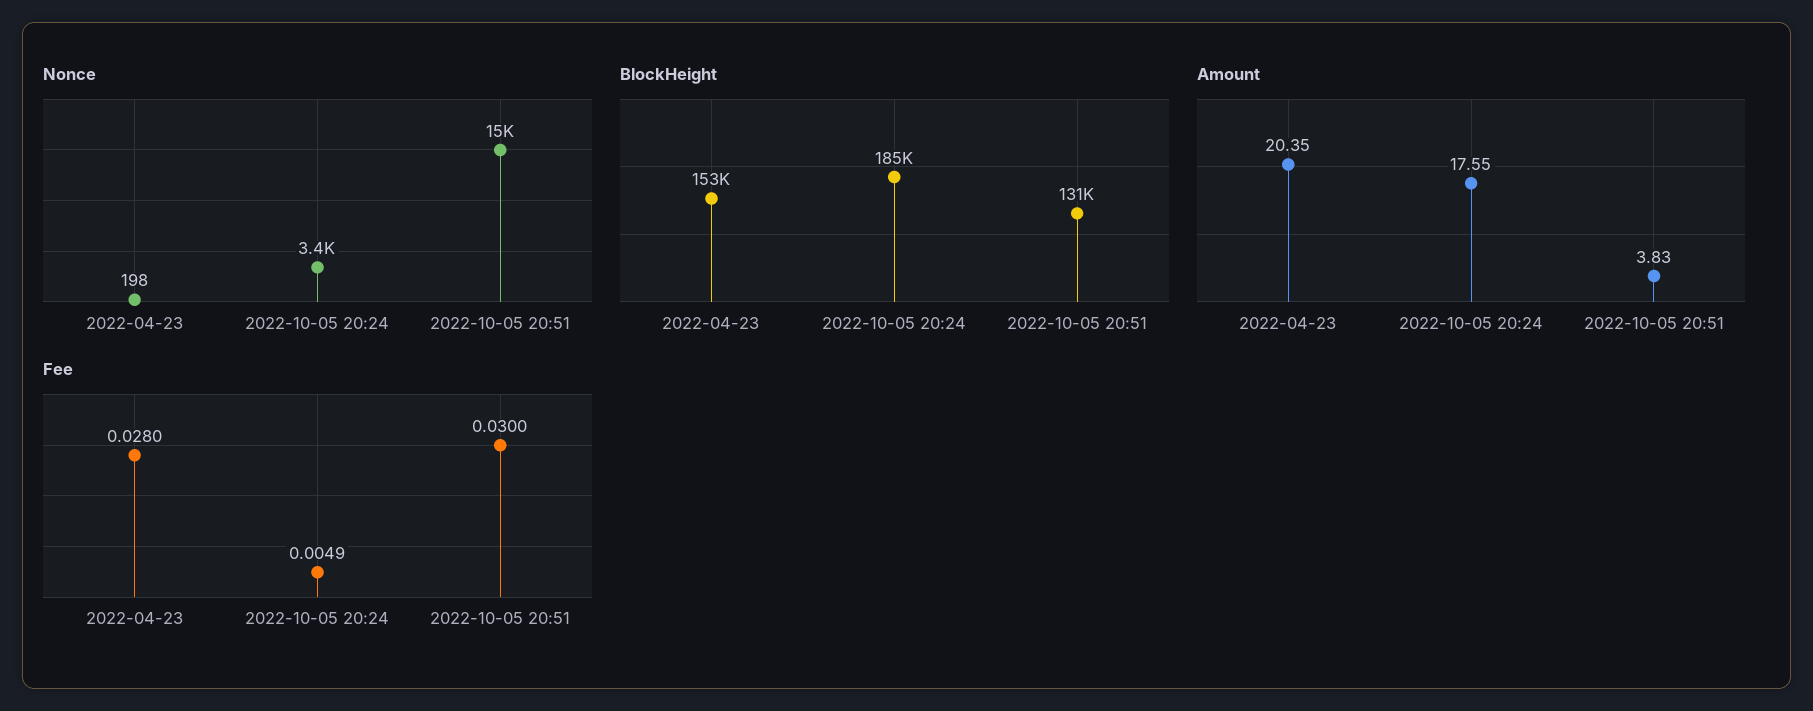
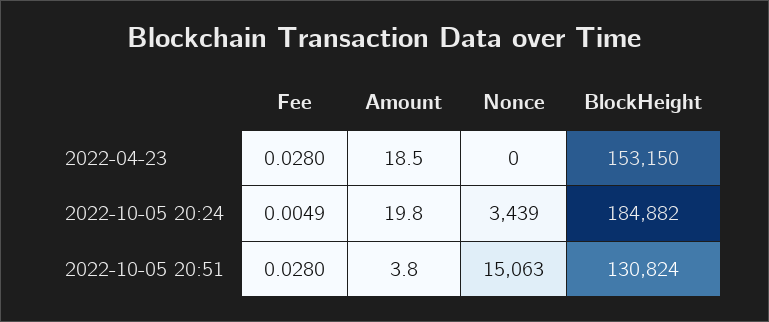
Nonce, 2022-04-23: 198 -> 0
Amount, 2022-04-23: 20.35 -> 18.5
Amount, 2022-10-05 20:24: 17.55 -> 19.8
Fee, 2022-10-05 20:51: 0.03 -> 0.028

